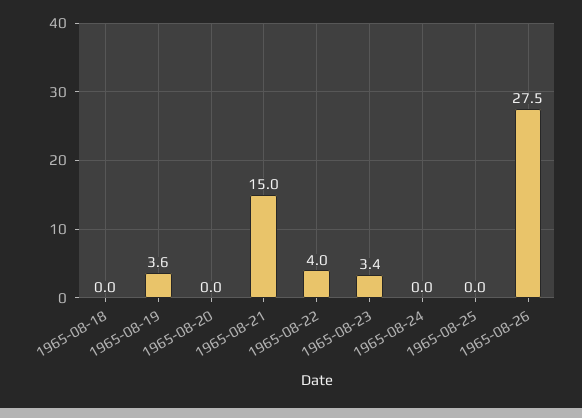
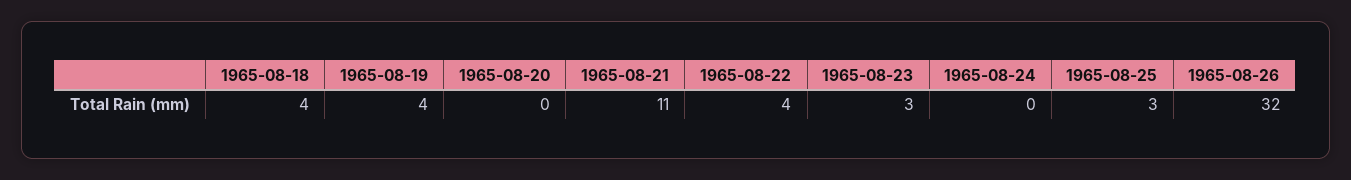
1965-08-18: 0 -> 4
1965-08-21: 15 -> 11
1965-08-25: 0 -> 3
1965-08-26: 27.5 -> 32

